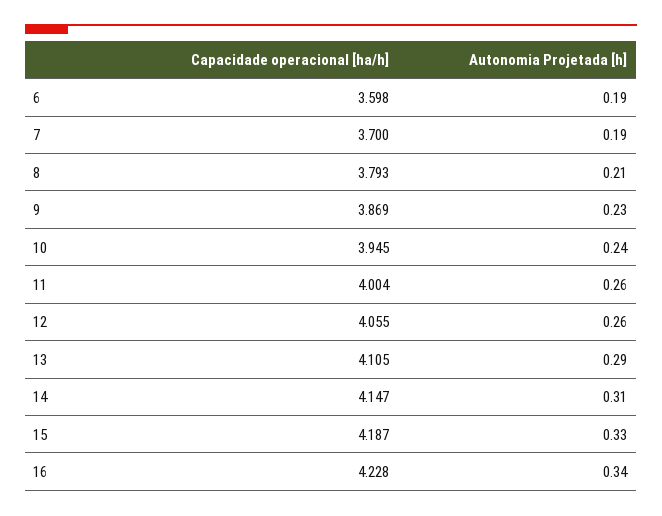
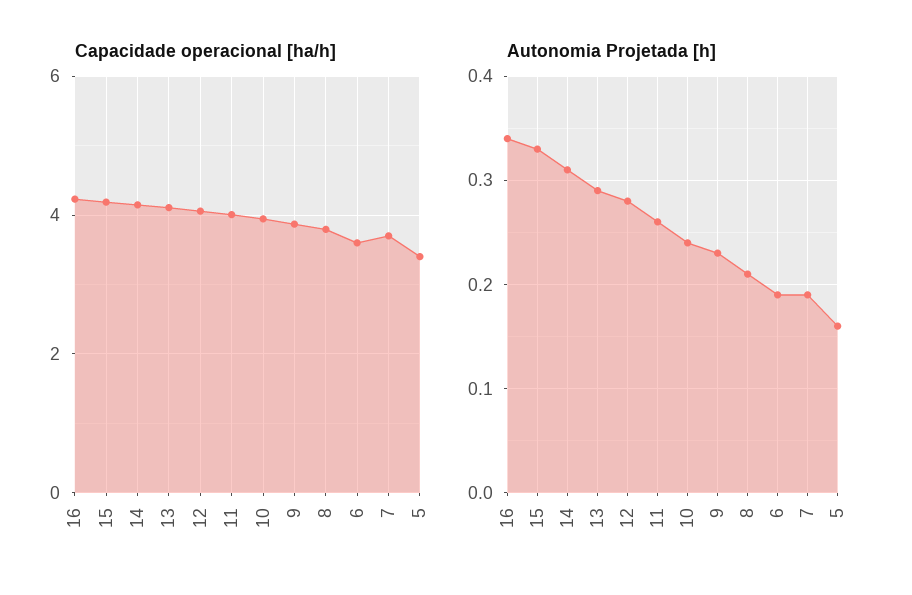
Autonomia Projetada [h], 12: 0.26 -> 0.28
Capacidade operacional [ha/h], 5: none -> 3.4
Autonomia Projetada [h], 5: none -> 0.16

